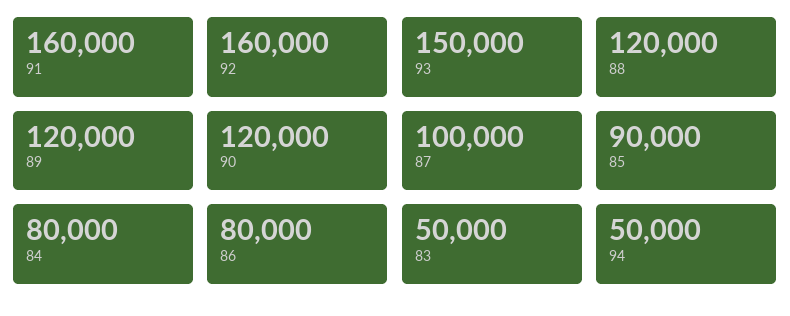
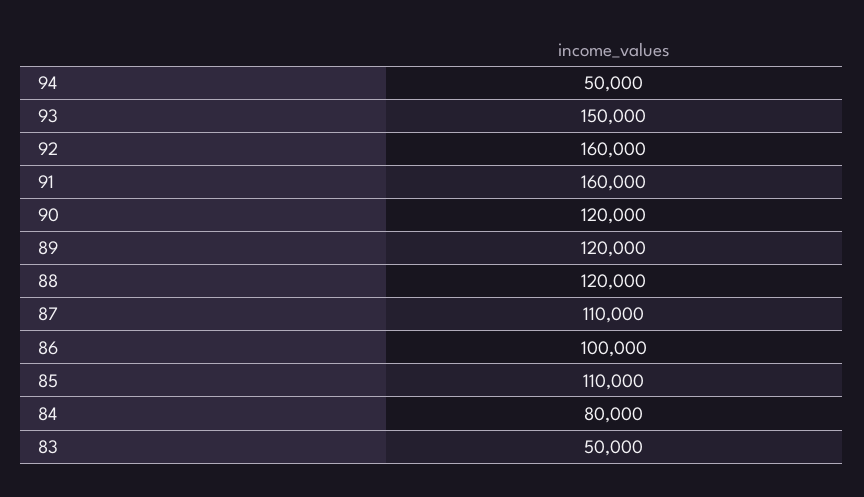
87: 100000 -> 110000
85: 90000 -> 110000
86: 80000 -> 100000

